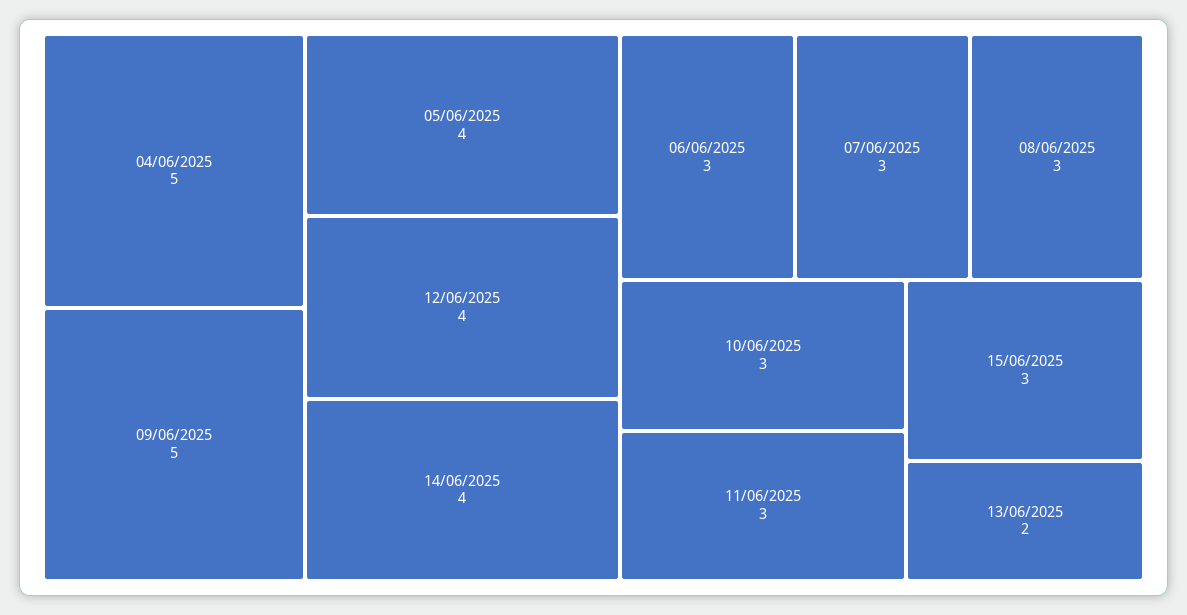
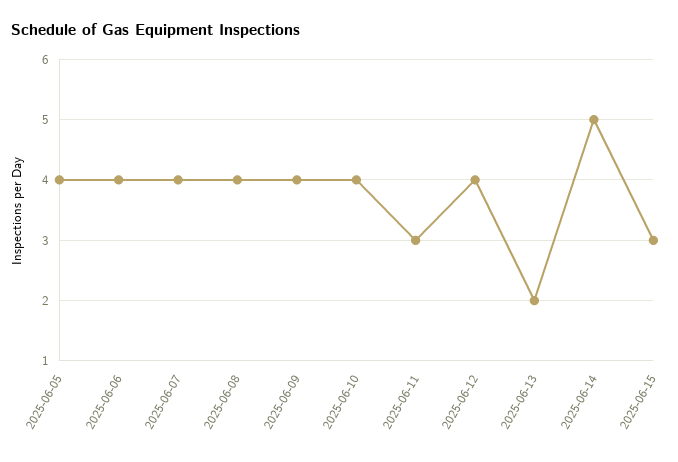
04/06/2025: 5 -> none
09/06/2025: 5 -> 4
14/06/2025: 4 -> 5
06/06/2025: 3 -> 4
07/06/2025: 3 -> 4
08/06/2025: 3 -> 4
10/06/2025: 3 -> 4

